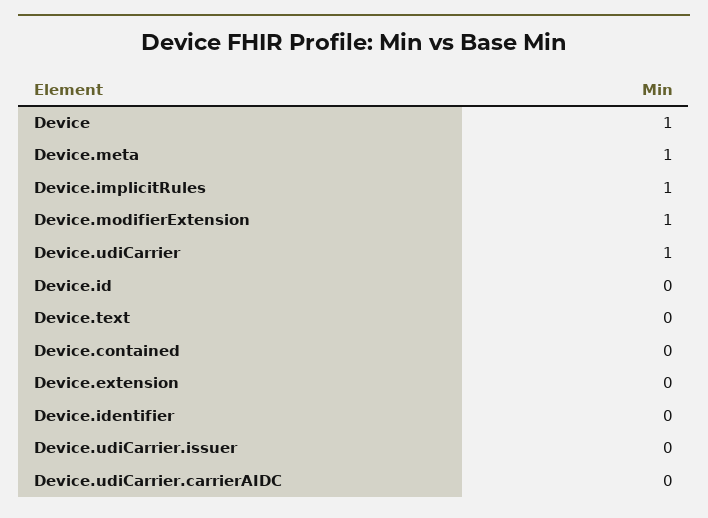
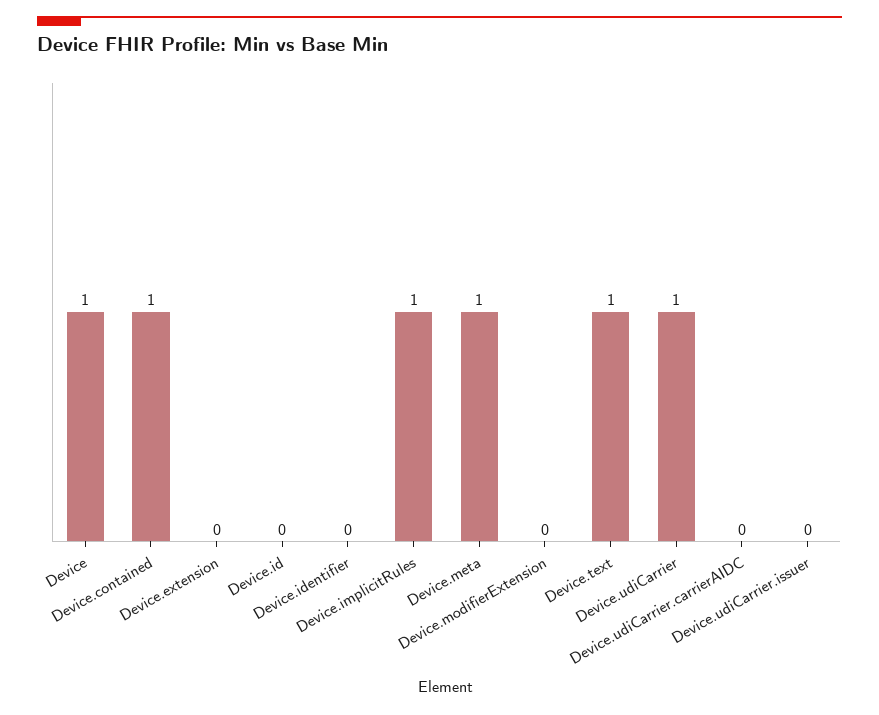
Device.modifierExtension: 1 -> 0
Device.text: 0 -> 1
Device.contained: 0 -> 1

